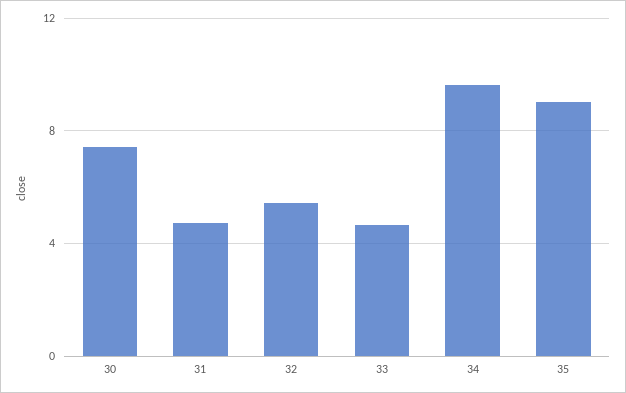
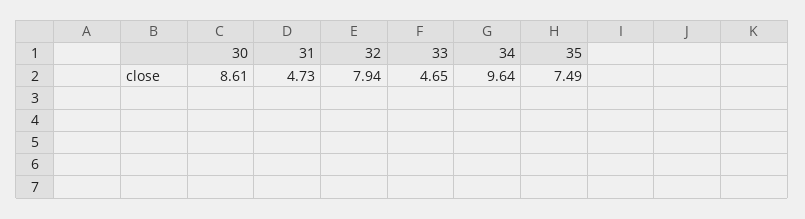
30: 7.5 -> 8.61
32: 5.5 -> 7.94
35: 9 -> 7.49

